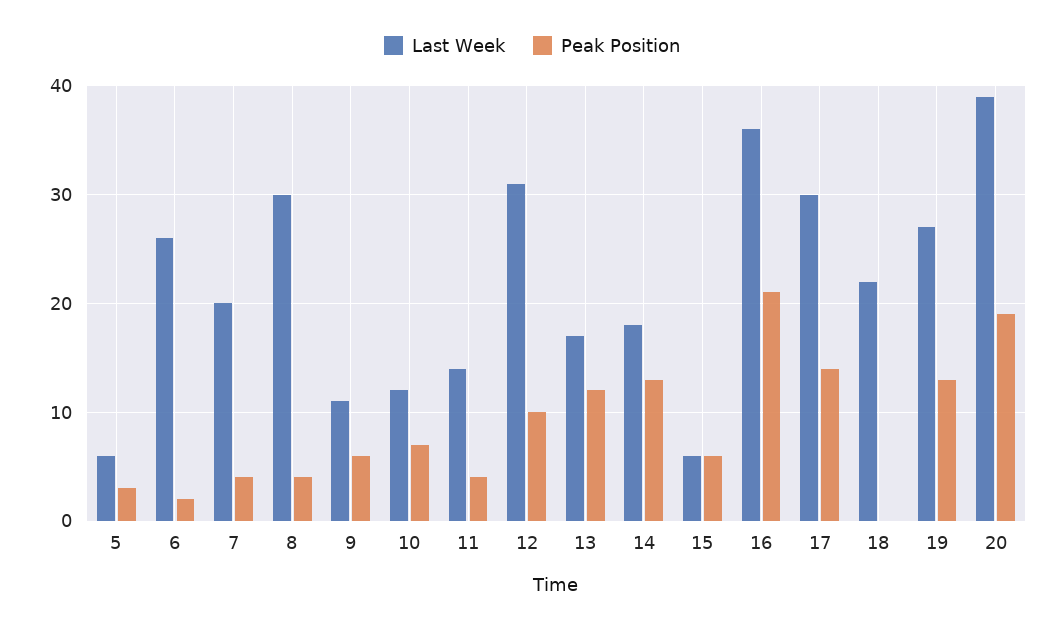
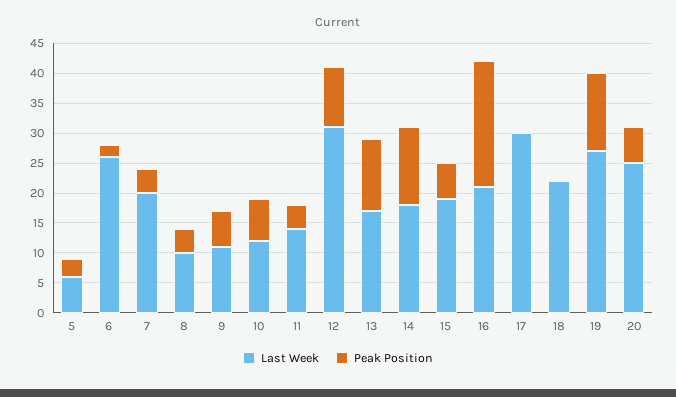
Last Week, 8: 30 -> 10
Last Week, 15: 6 -> 20
Last Week, 16: 36 -> 20
Peak Position, 17: 14 -> 0
Last Week, 20: 39 -> 25
Peak Position, 20: 19 -> 5

